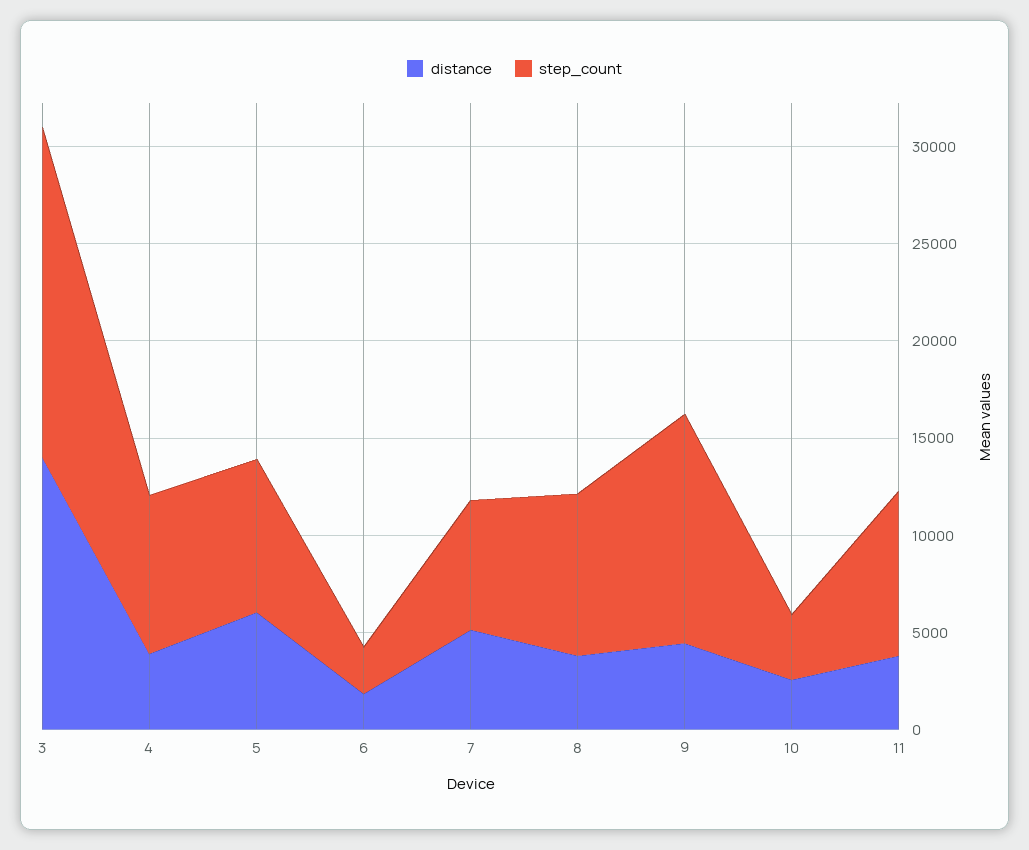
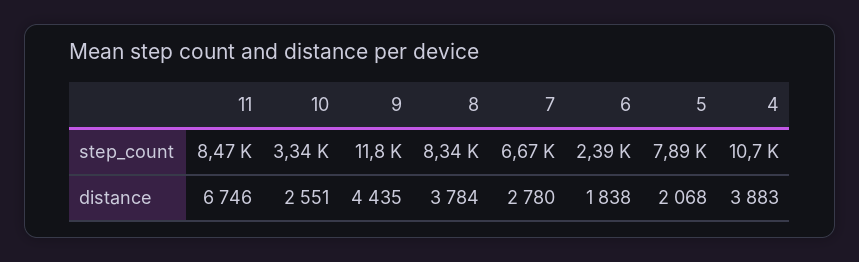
distance, 3: 14000 -> none
step_count, 3: 17000 -> none
step_count, 4: 8000 -> 10700
distance, 5: 6000 -> 2068
distance, 7: 5000 -> 2780
distance, 11: 4000 -> 6746

